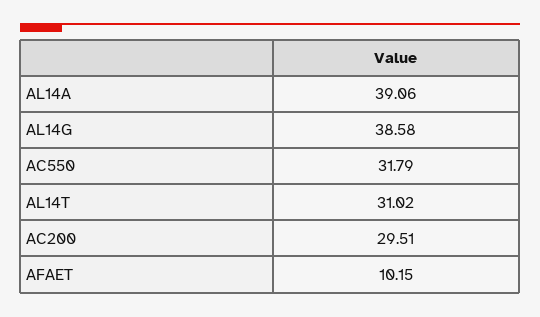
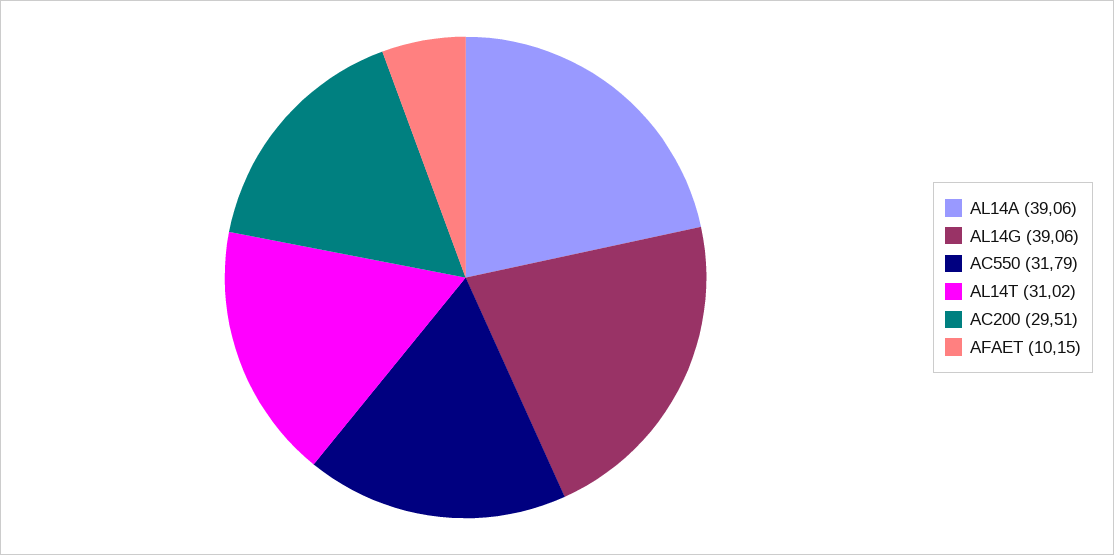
AL14G: 38.58 -> 39.06

